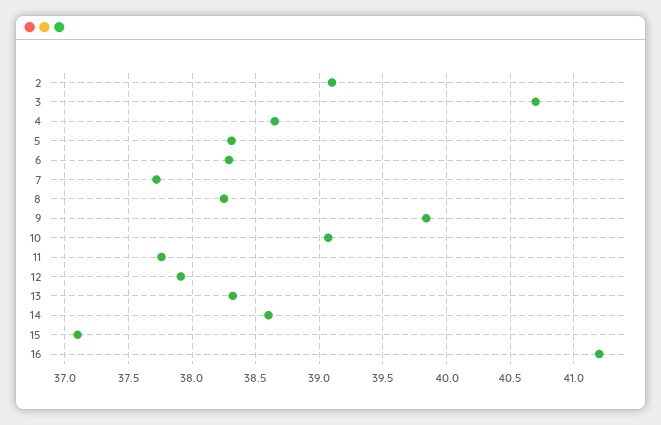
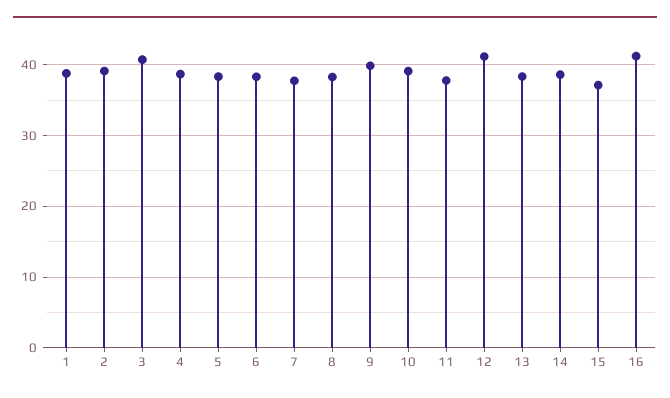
12: 37.9 -> 41
1: none -> 39

